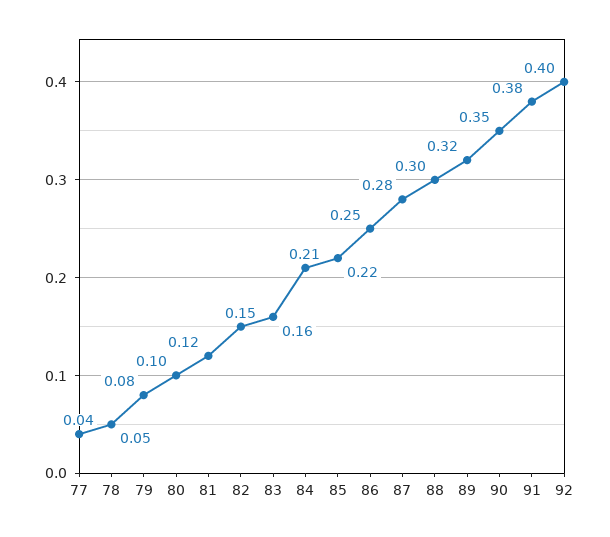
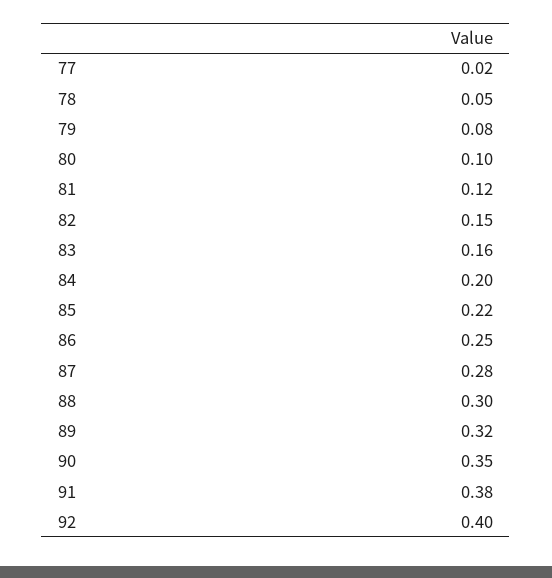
77: 0.04 -> 0.02
84: 0.21 -> 0.2

